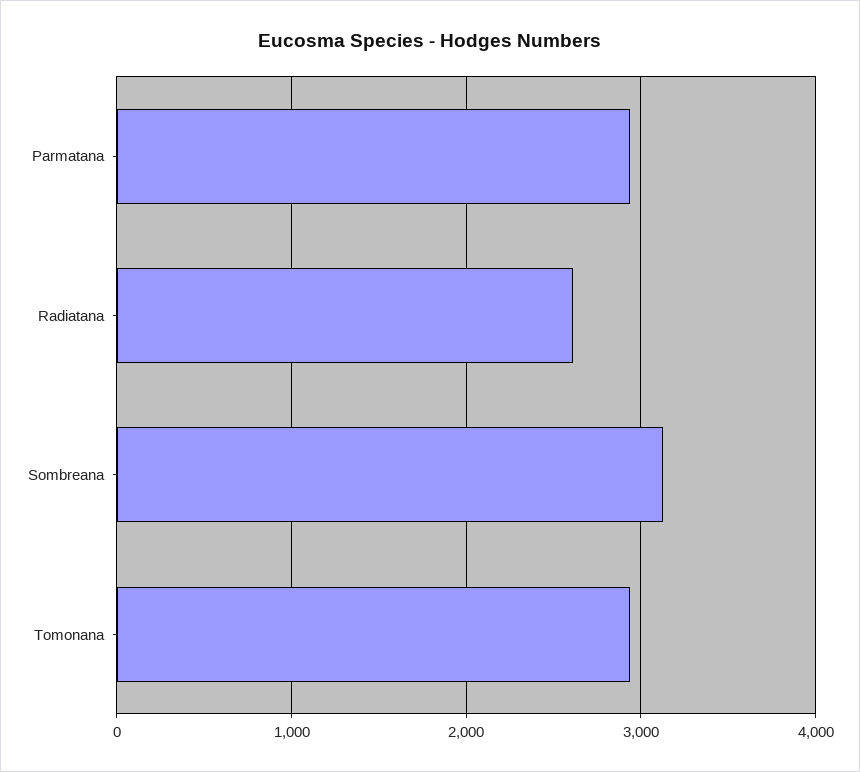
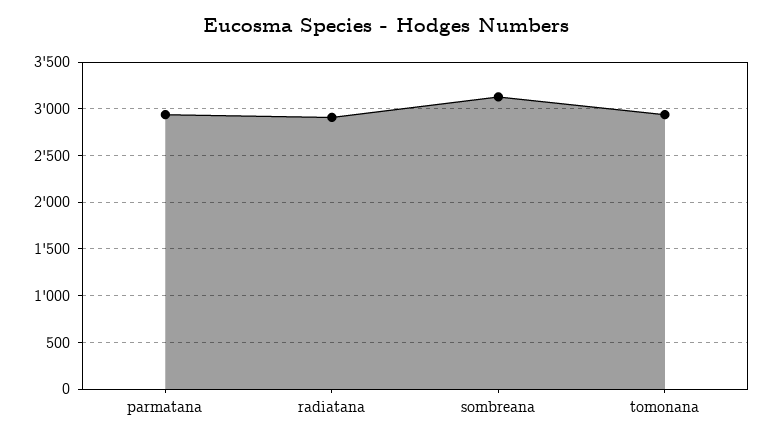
Radiatana: 2600 -> 2900

